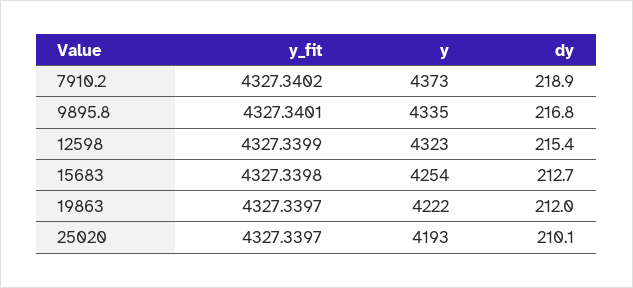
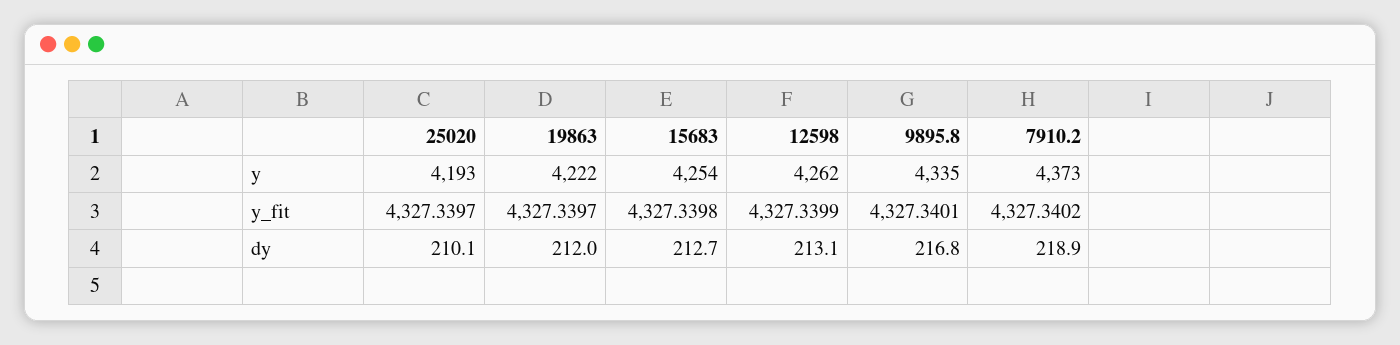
y, 12598: 4323 -> 4262
dy, 12598: 215.4 -> 213.1

